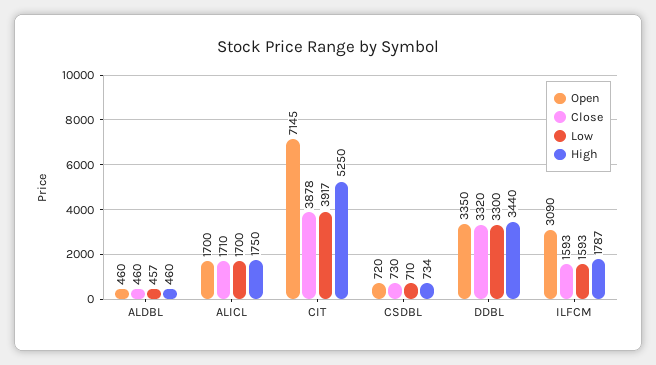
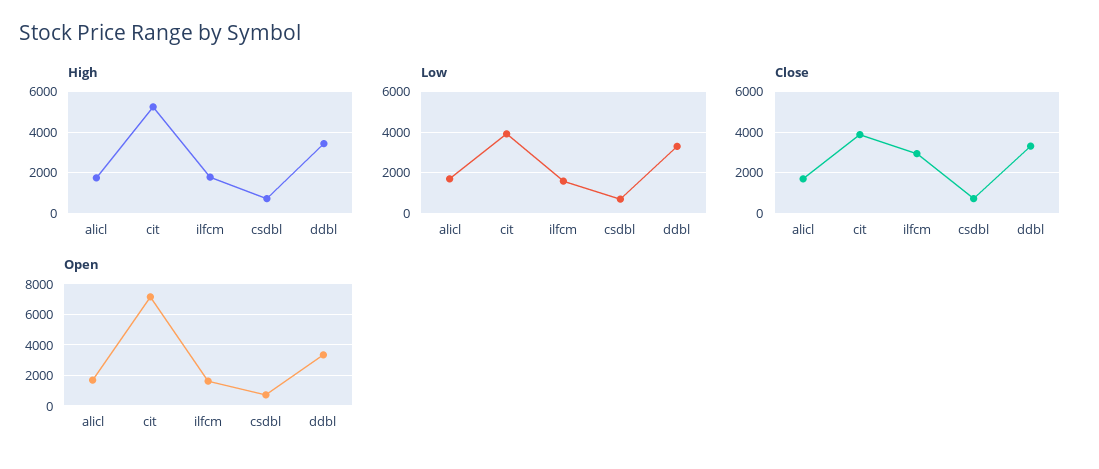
Open, ALDBL: 460 -> none
Close, ALDBL: 460 -> none
Low, ALDBL: 457 -> none
High, ALDBL: 460 -> none
Open, ILFCM: 3090 -> 1500
Close, ILFCM: 1593 -> 3000

